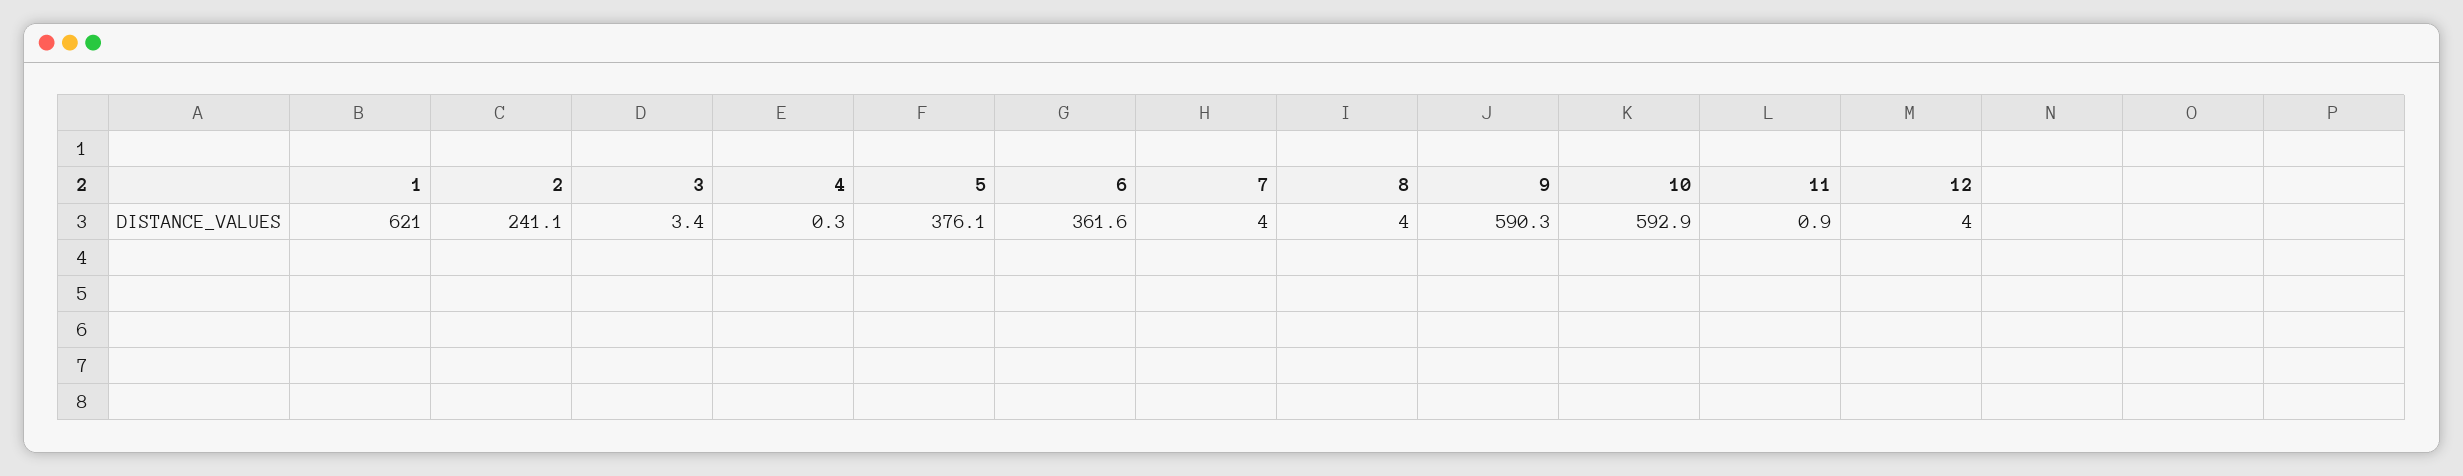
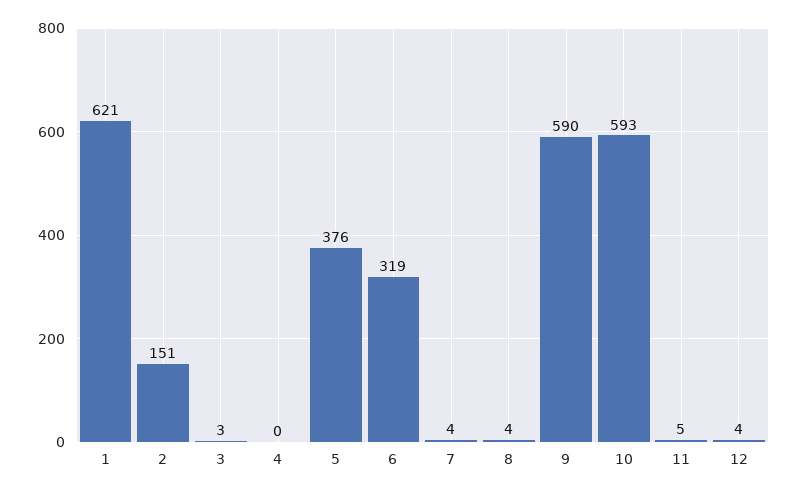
2: 241.1 -> 151
6: 361.6 -> 319
11: 0.9 -> 5

